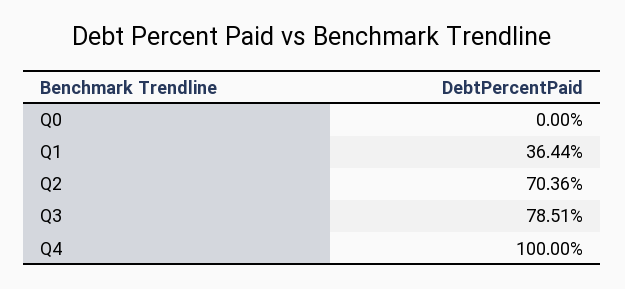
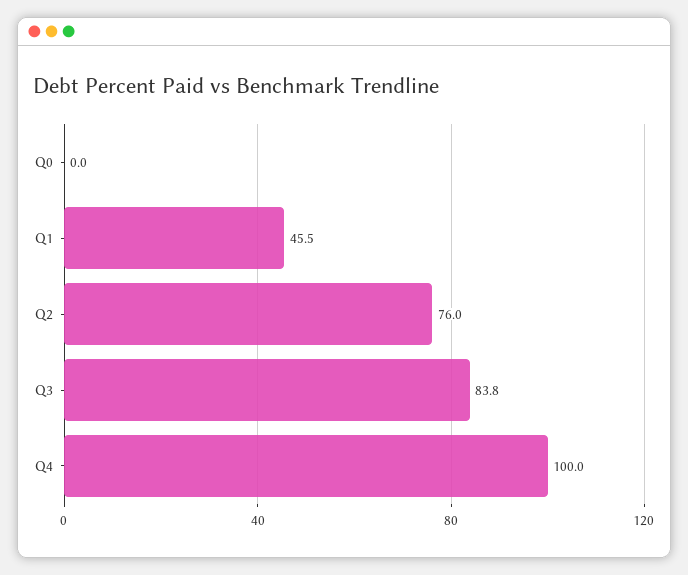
Q1: 36.44 -> 45.5
Q2: 70.36 -> 76
Q3: 78.51 -> 83.8

